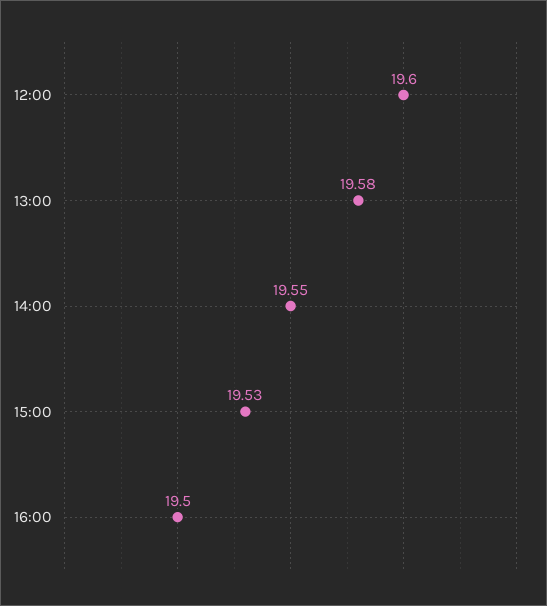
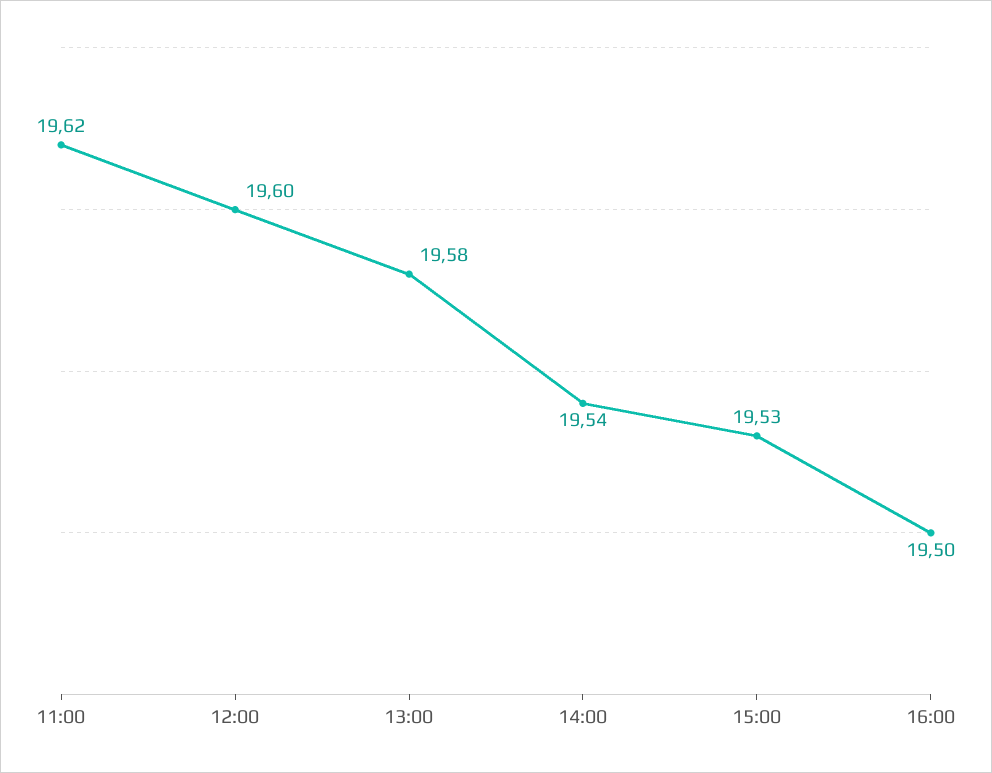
14:00: 19.55 -> 19.54
11:00: none -> 19.62

